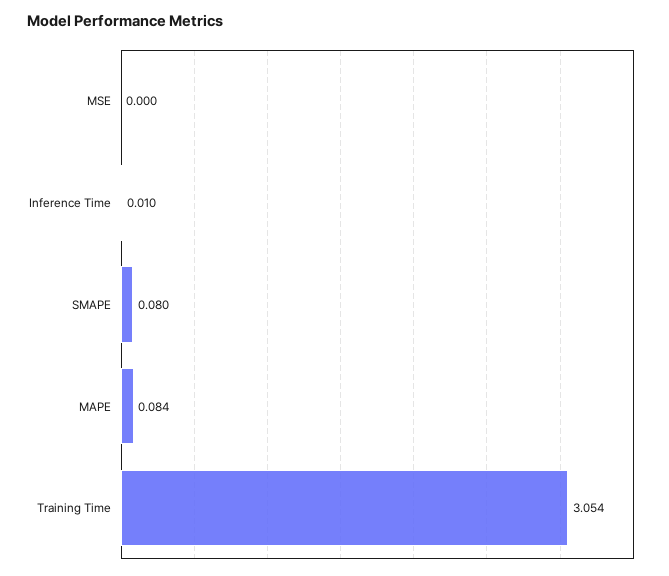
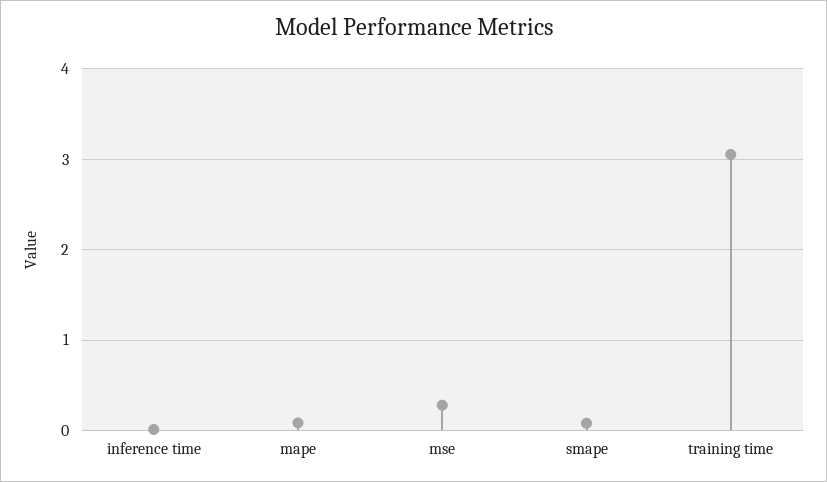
MSE: 0 -> 0.3

